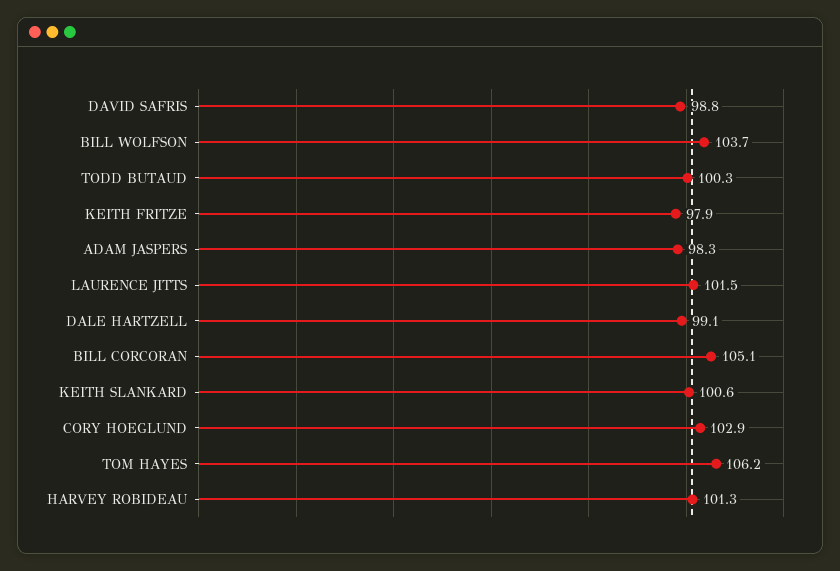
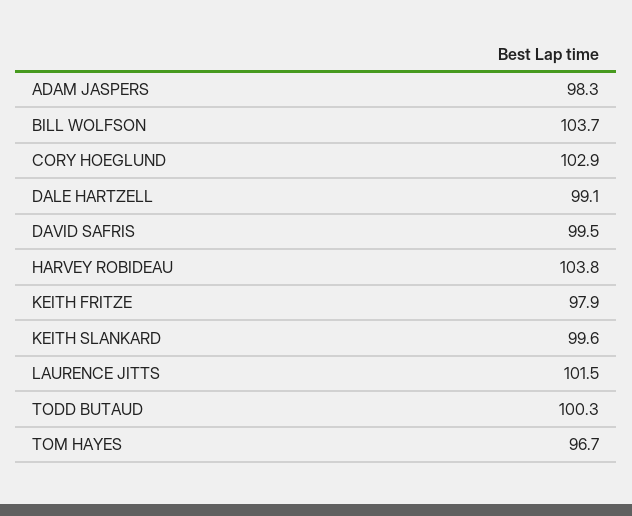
DAVID SAFRIS: 98.8 -> 99.5
BILL CORCORAN: 105.1 -> none
KEITH SLANKARD: 100.6 -> 99.6
TOM HAYES: 106.2 -> 96.7
HARVEY ROBIDEAU: 101.3 -> 103.8

